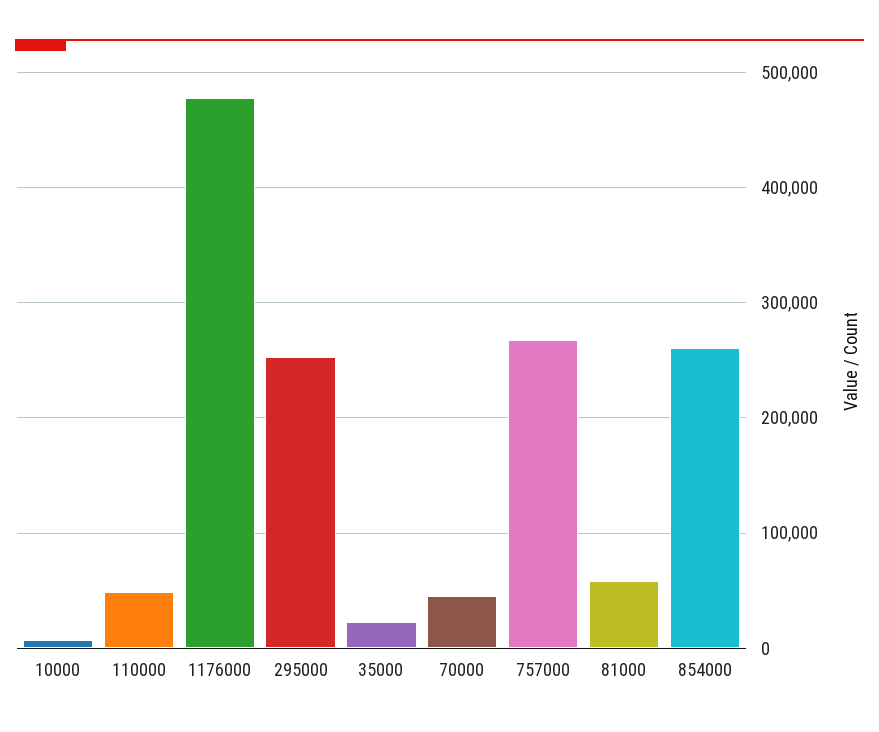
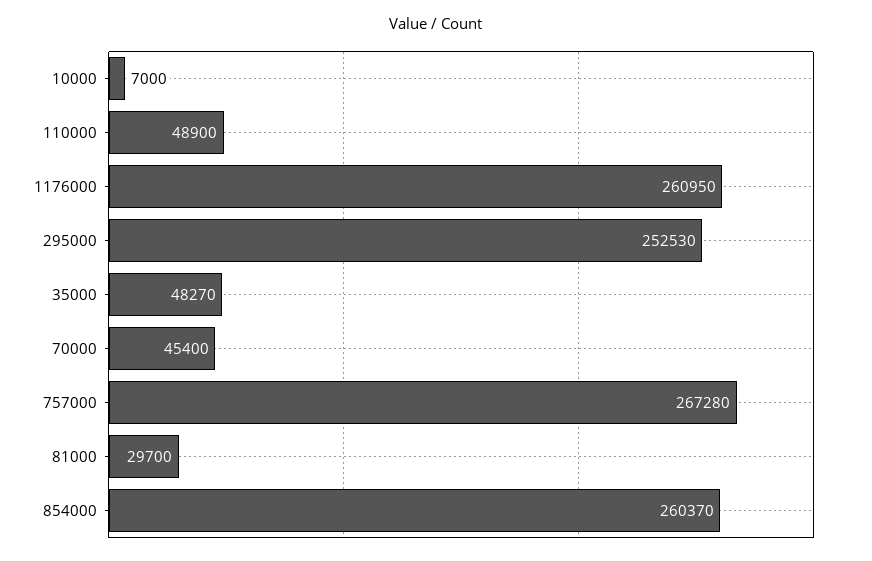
1176000: 480000 -> 260950
35000: 20000 -> 48270
81000: 60000 -> 29700

